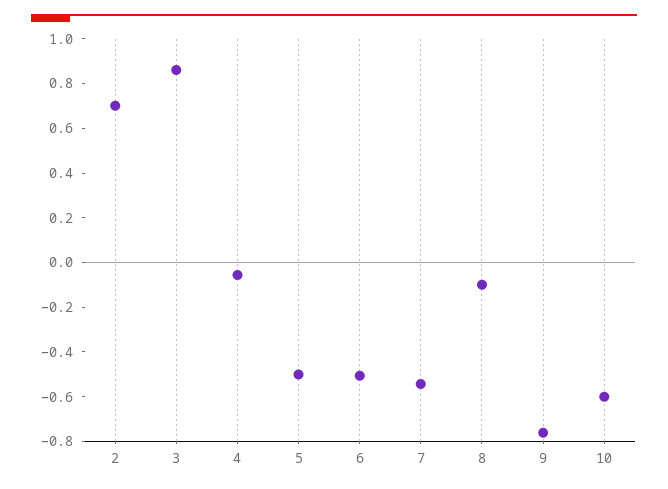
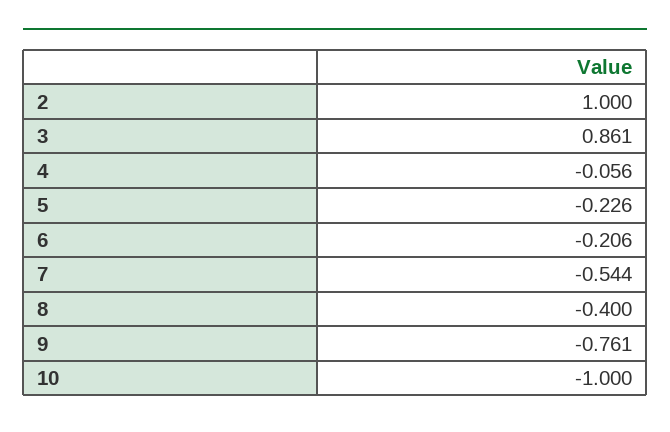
2: 0.7 -> 1
5: -0.5 -> -0.226
6: -0.5 -> -0.206
8: -0.1 -> -0.4
10: -0.6 -> -1

